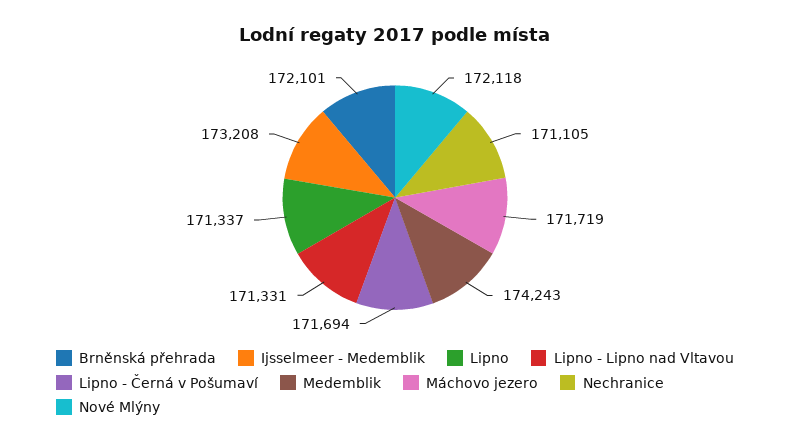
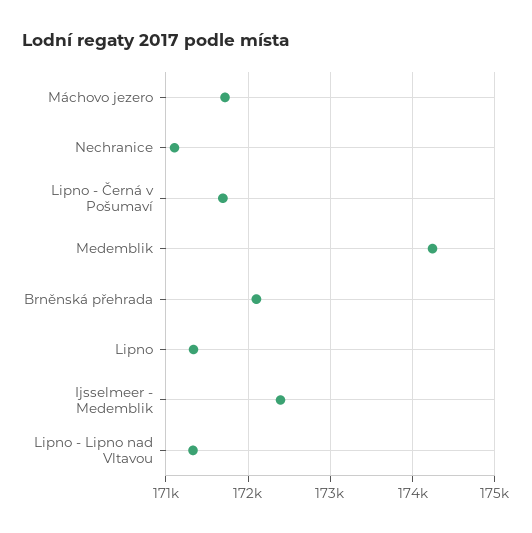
Ijsselmeer - Medemblik: 173208 -> 172400
Nové Mlýny: 172118 -> none

